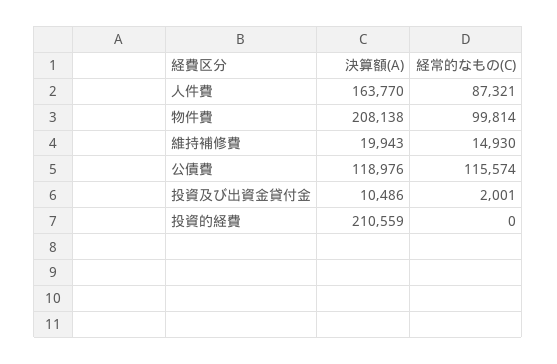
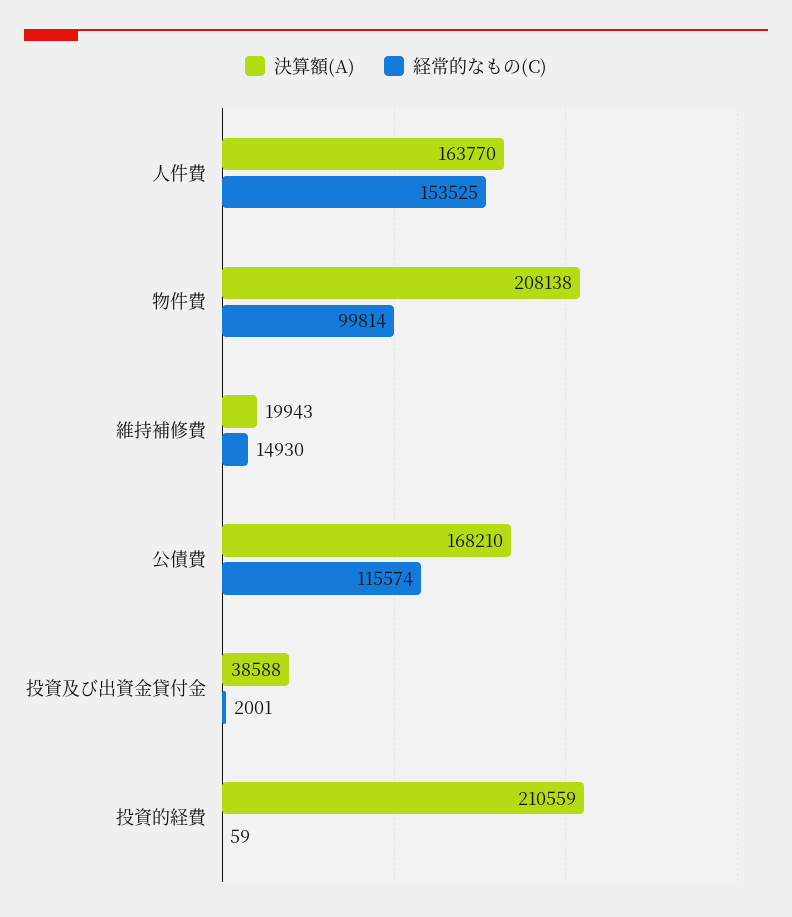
経常的なもの(C), 人件費: 87321 -> 153525
決算額(A), 公債費: 118976 -> 168210
決算額(A), 投資及び出資金貸付金: 10486 -> 38588
経常的なもの(C), 投資的経費: 0 -> 59

